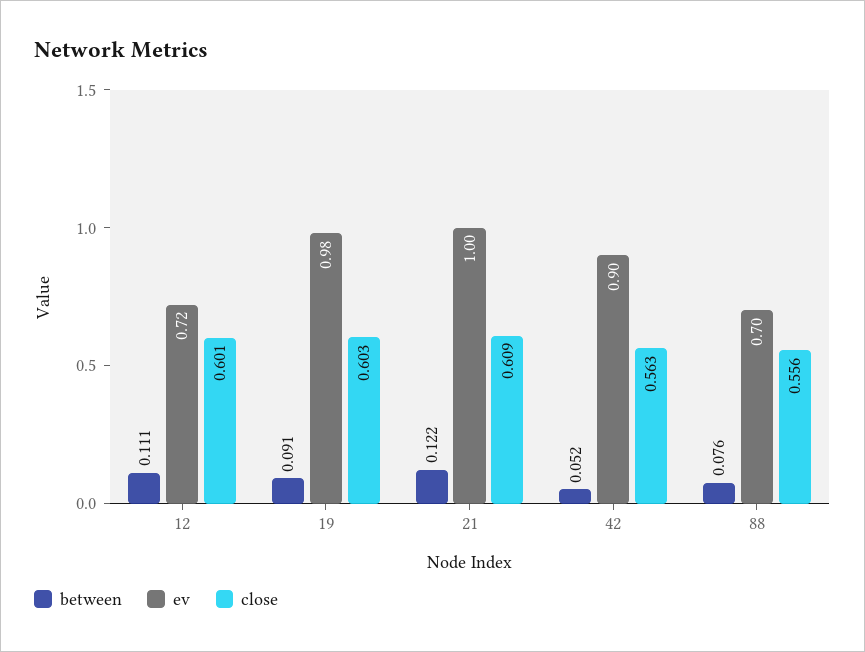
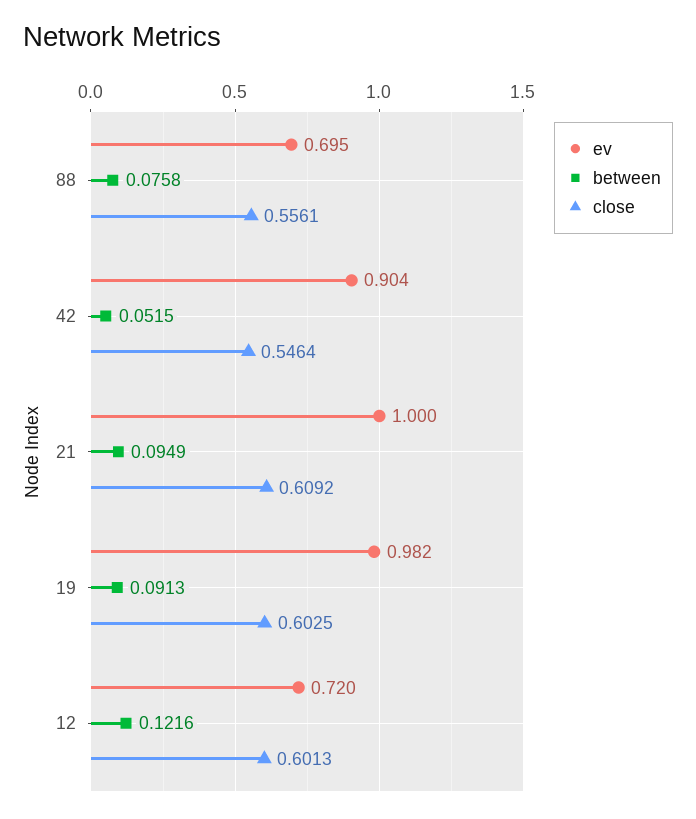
between, 12: 0.111 -> 0.1216
between, 21: 0.122 -> 0.0949
close, 42: 0.563 -> 0.5464

